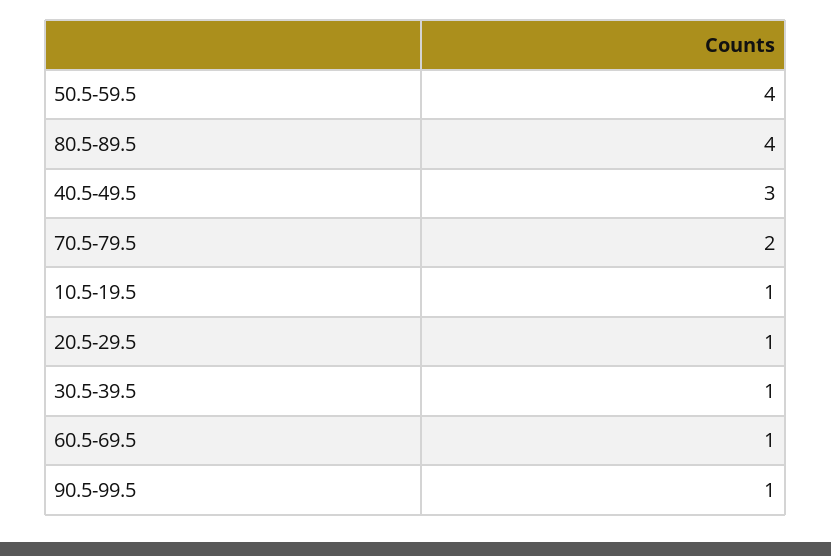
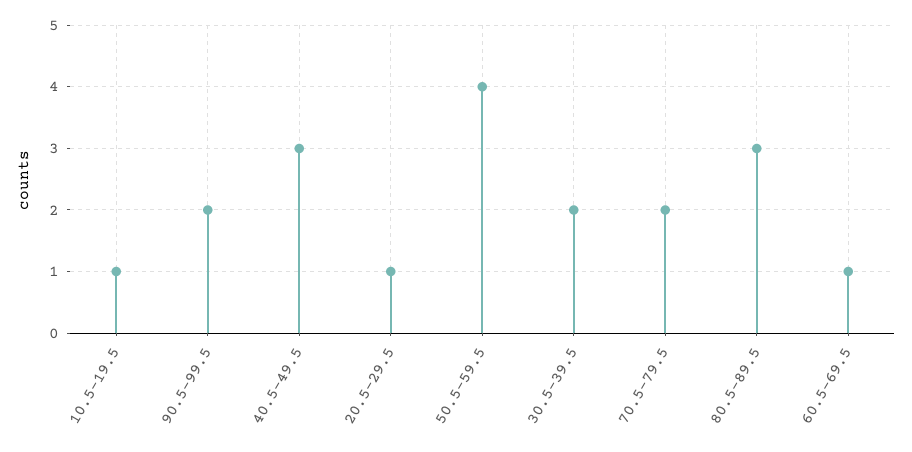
80.5-89.5: 4 -> 3
30.5-39.5: 1 -> 2
90.5-99.5: 1 -> 2

